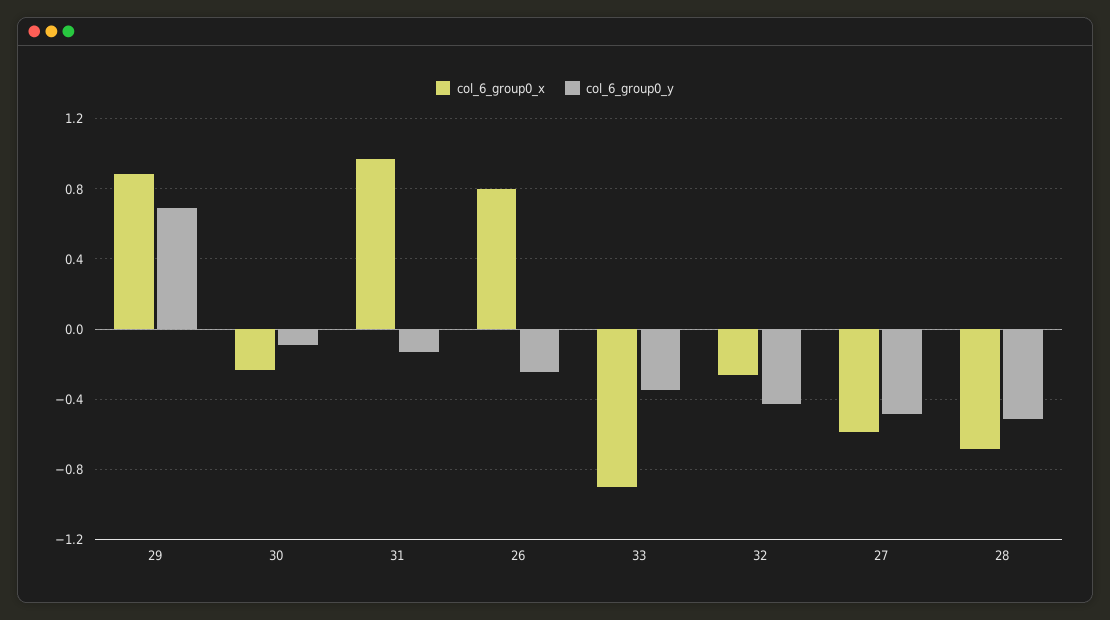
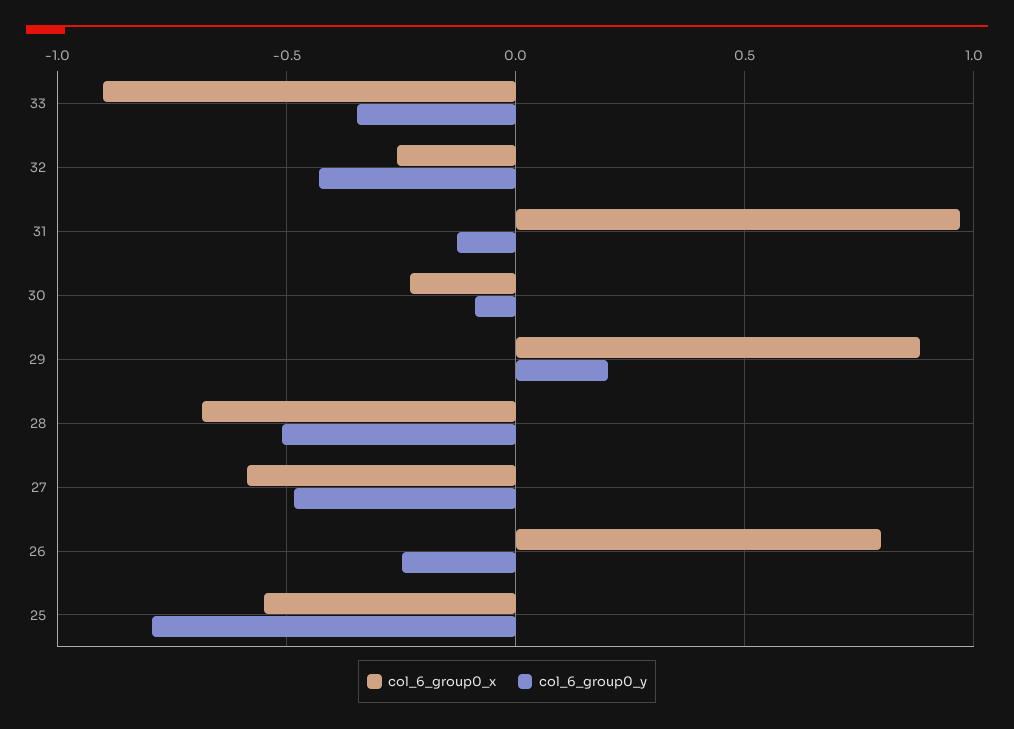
col_6_group0_y, 29: 0.7 -> 0.2
col_6_group0_x, 25: none -> -0.55
col_6_group0_y, 25: none -> -0.8

